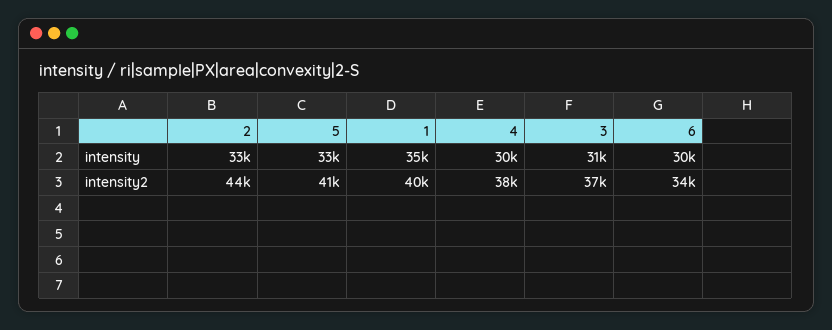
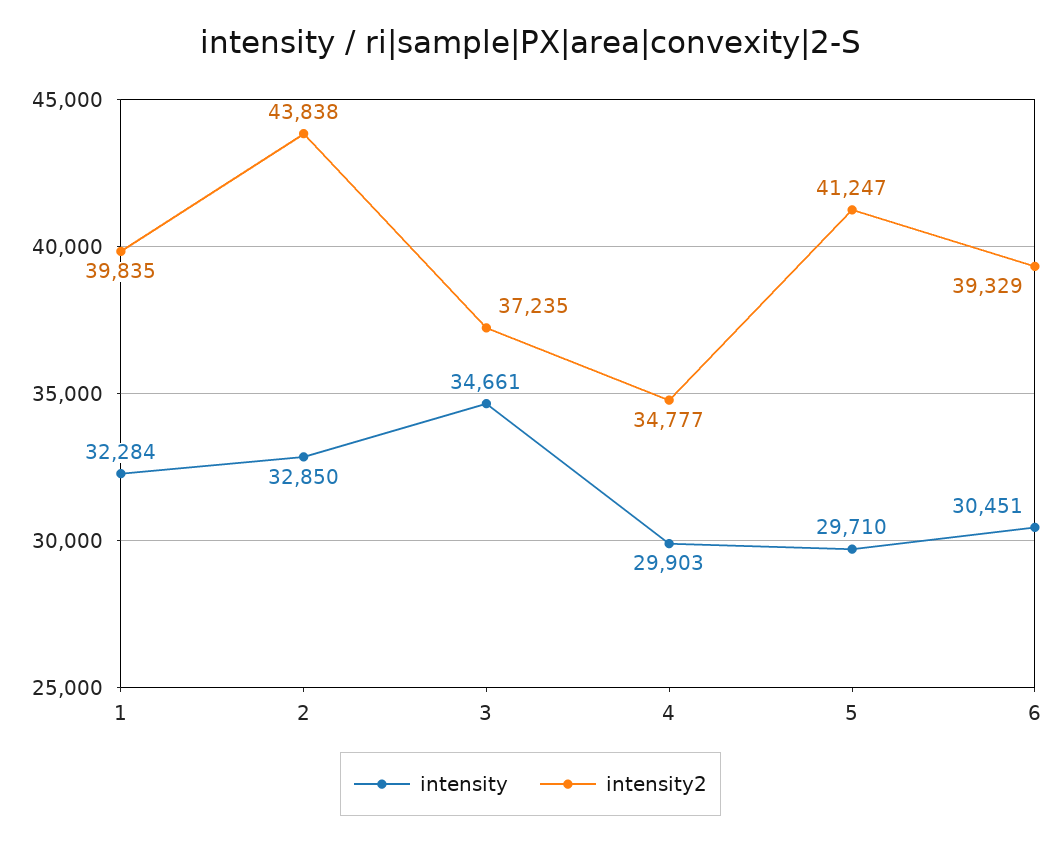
intensity, 5: 33000 -> 29710
intensity, 1: 35000 -> 32284
intensity, 3: 31000 -> 34661
intensity2, 4: 38000 -> 34777
intensity2, 6: 34000 -> 39329

